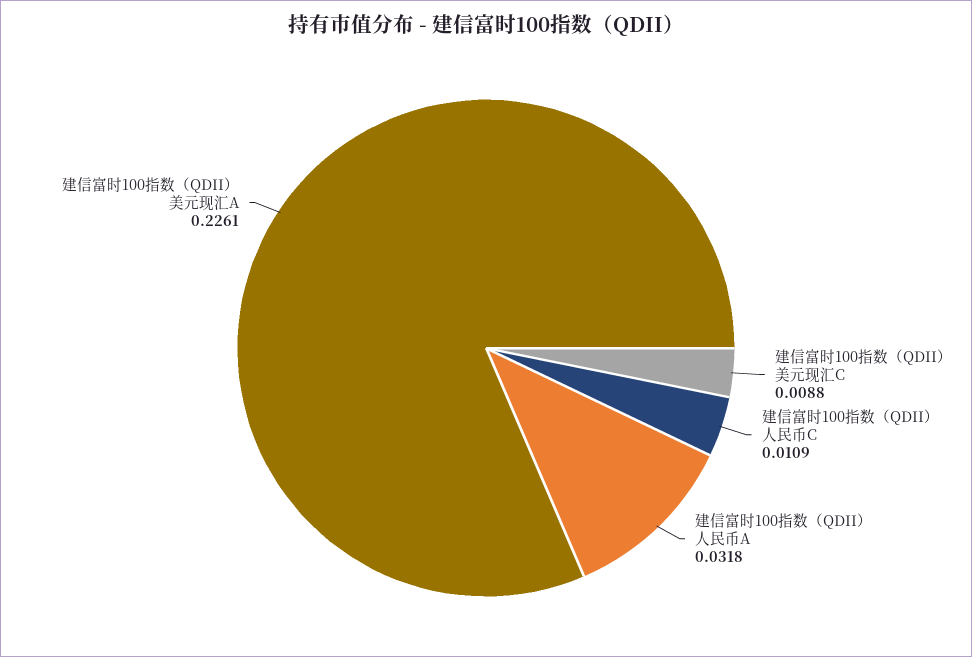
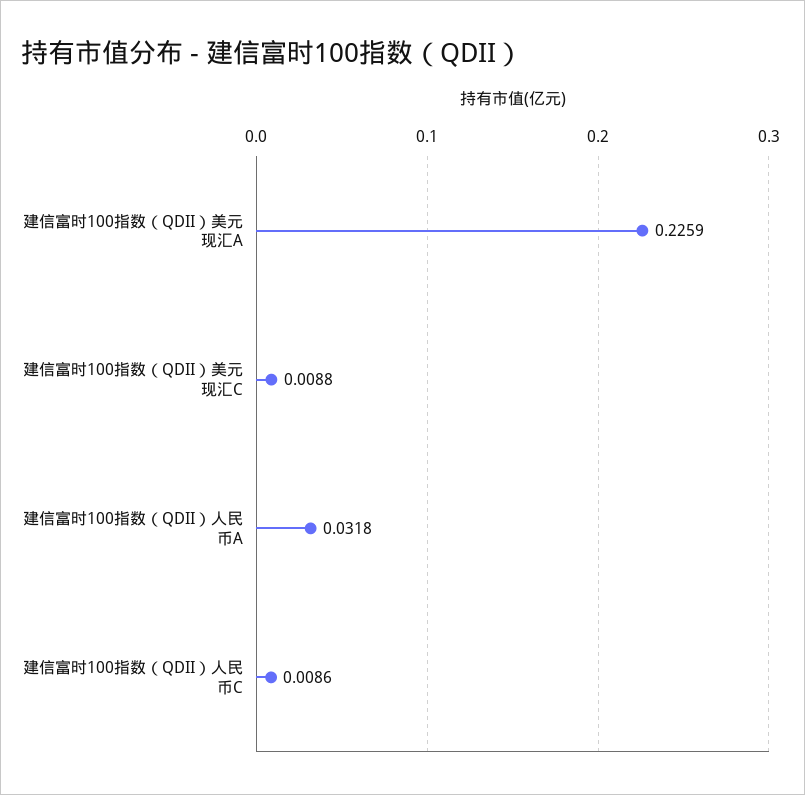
建信富时100指数（QDII）人民币C: 0.0109 -> 0.0086
建信富时100指数（QDII）美元现汇A: 0.2261 -> 0.2259

